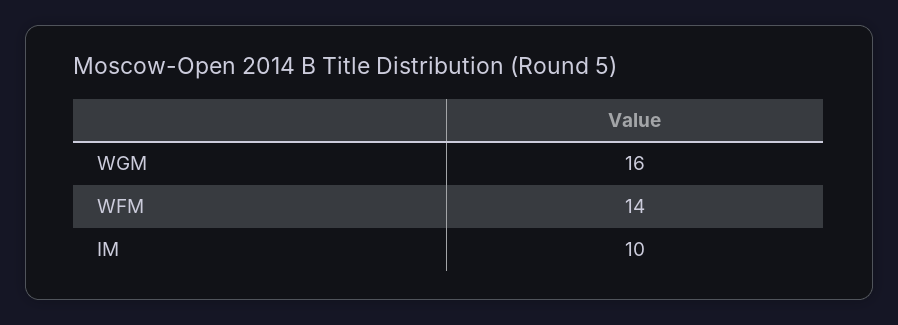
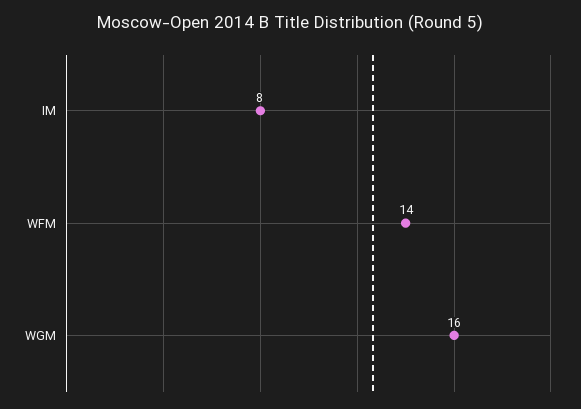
IM: 10 -> 8

